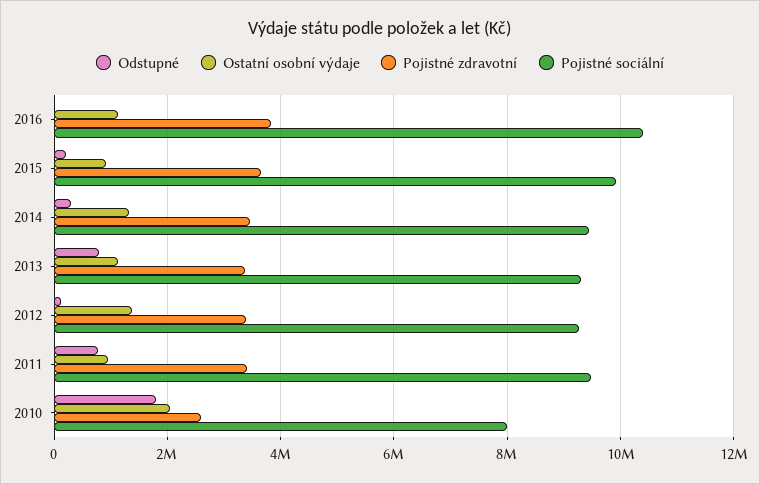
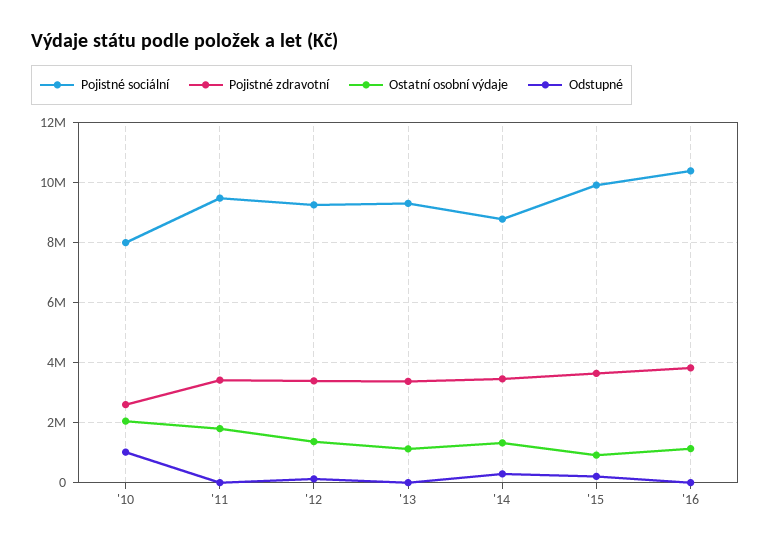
Pojistné sociální, 2014: 9400000 -> 8750000
Odstupné, 2013: 800000 -> 0
Odstupné, 2011: 800000 -> 0
Ostatní osobní výdaje, 2011: 1000000 -> 1750000
Odstupné, 2010: 1800000 -> 1000000

